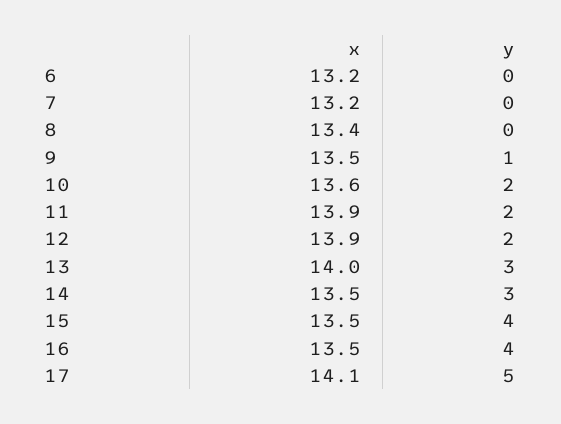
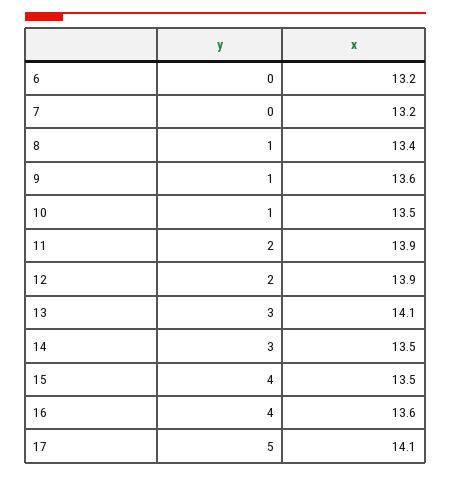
y, 8: 0 -> 1
x, 9: 13.5 -> 13.6
x, 10: 13.6 -> 13.5
y, 10: 2 -> 1
x, 13: 14 -> 14.1
x, 16: 13.5 -> 13.6

